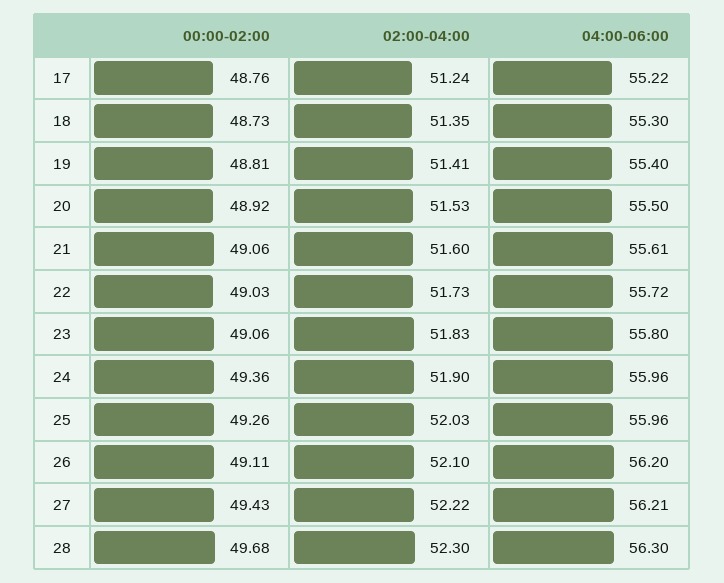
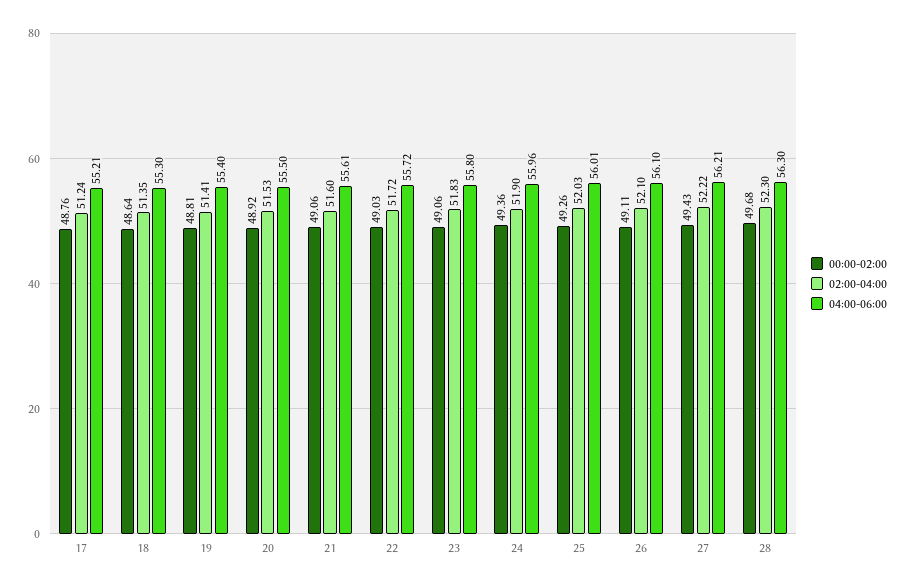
04:00-06:00, 17: 55.22 -> 55.21
00:00-02:00, 18: 48.73 -> 48.64
02:00-04:00, 22: 51.73 -> 51.72
04:00-06:00, 25: 55.96 -> 56.01
04:00-06:00, 26: 56.2 -> 56.1

